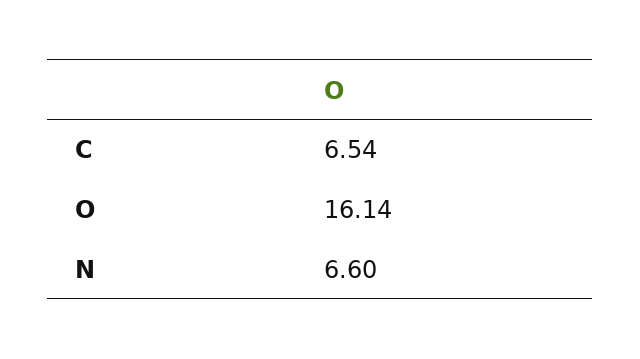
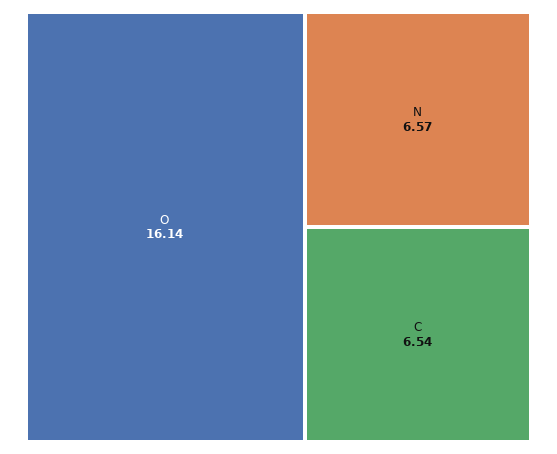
N: 6.6 -> 6.57

